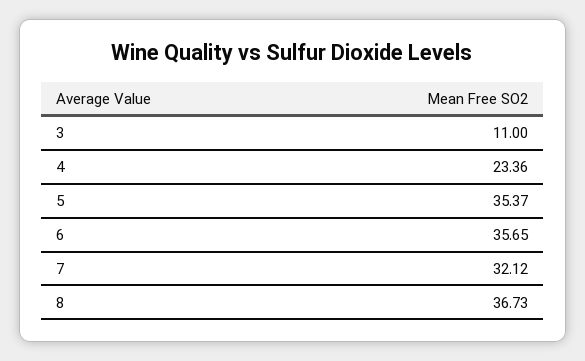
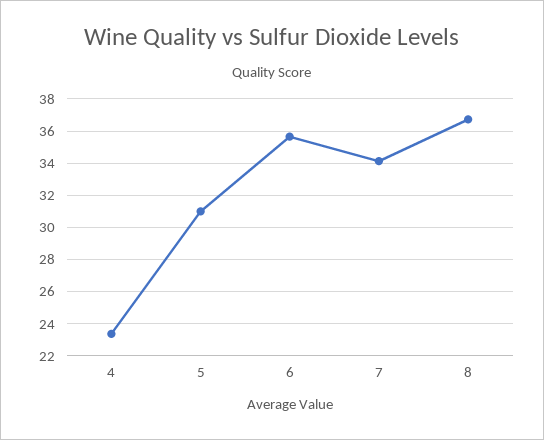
3: 11 -> none
5: 35.37 -> 31
7: 32.12 -> 34

